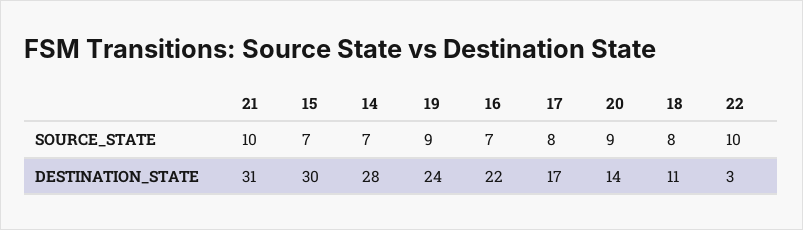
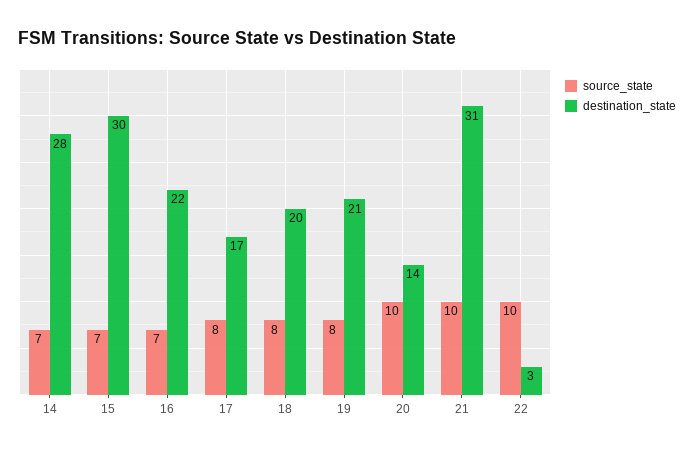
SOURCE_STATE, 19: 9 -> 8
SOURCE_STATE, 20: 9 -> 10
DESTINATION_STATE, 19: 24 -> 21
DESTINATION_STATE, 18: 11 -> 20

